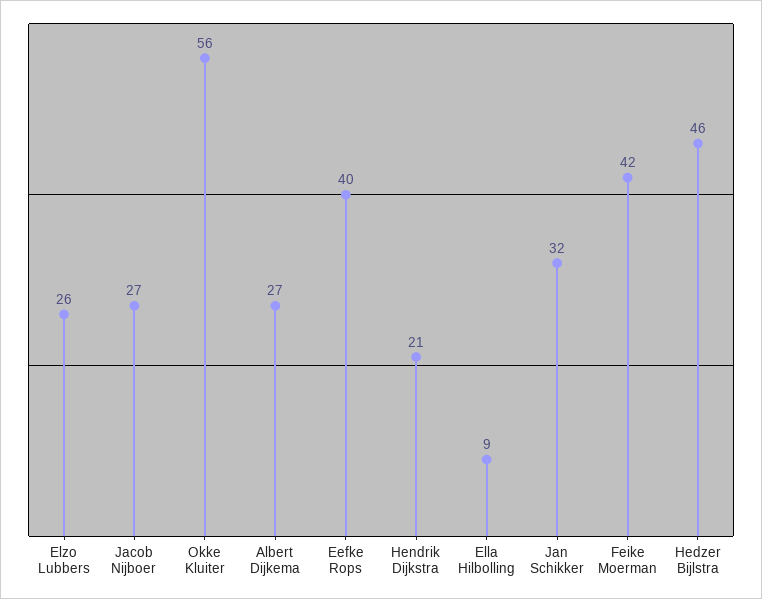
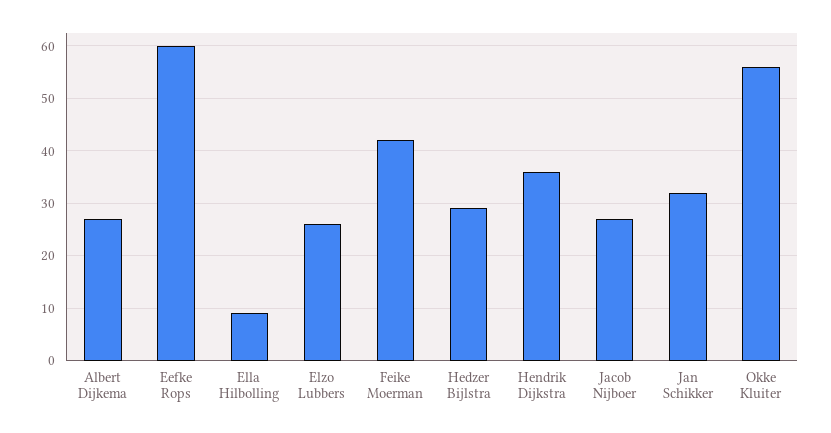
Eefke Rops: 40 -> 60
Hendrik Dijkstra: 21 -> 35
Hedzer Bijlstra: 46 -> 30

